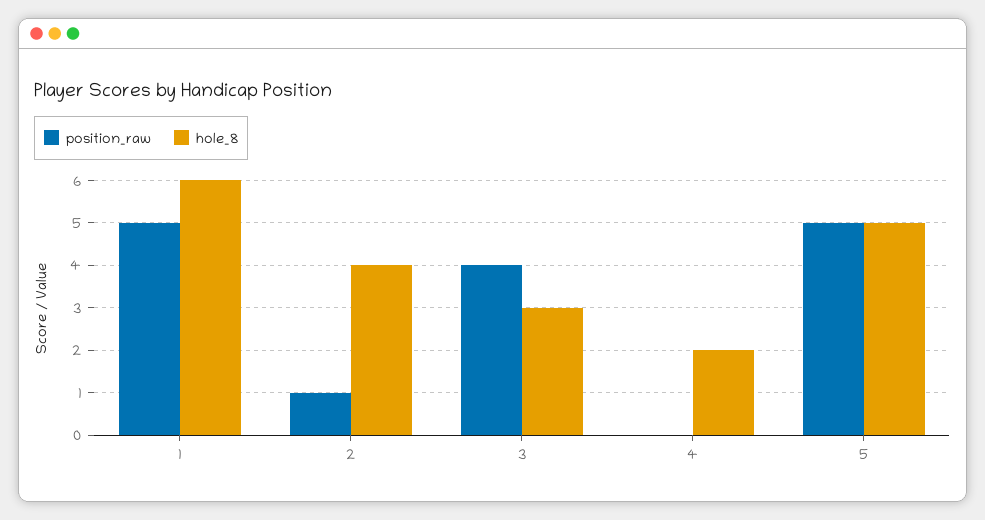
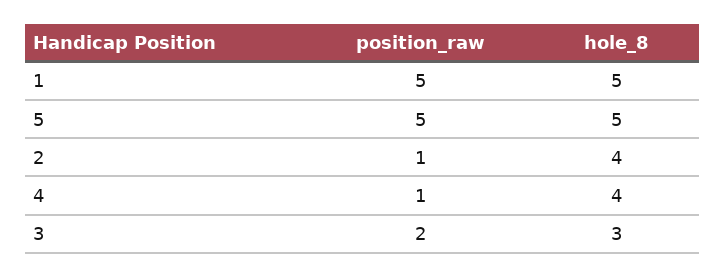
hole_8, 1: 6 -> 5
position_raw, 3: 4 -> 2
position_raw, 4: 0 -> 1
hole_8, 4: 2 -> 4

